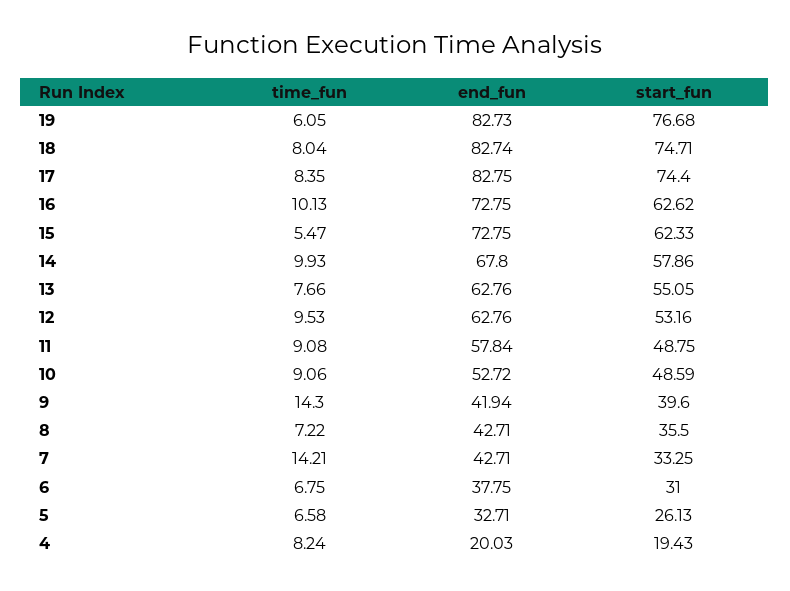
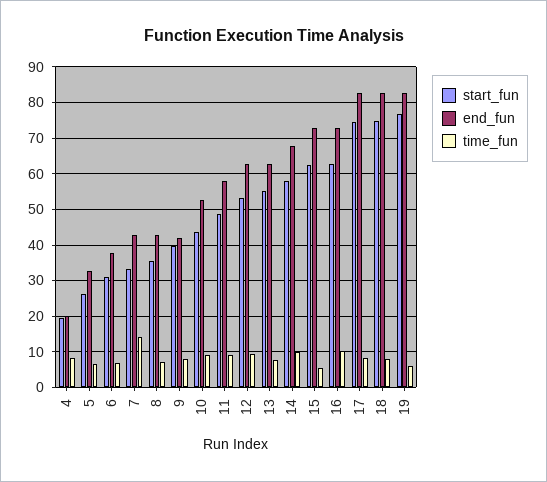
start_fun, 10: 48.59 -> 44
time_fun, 9: 14.3 -> 8

